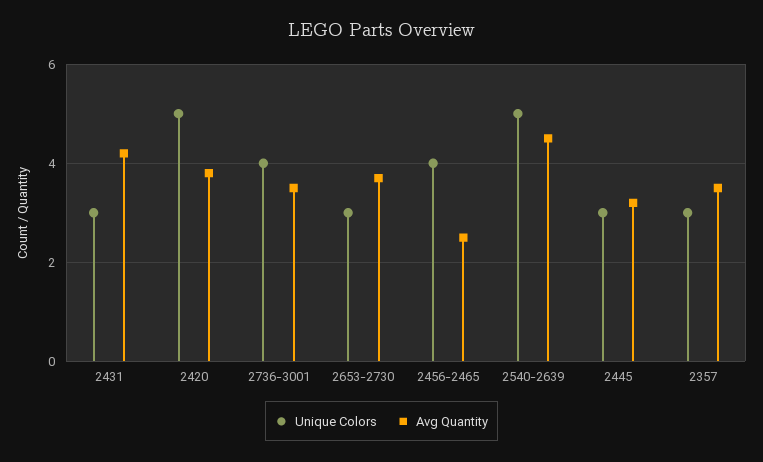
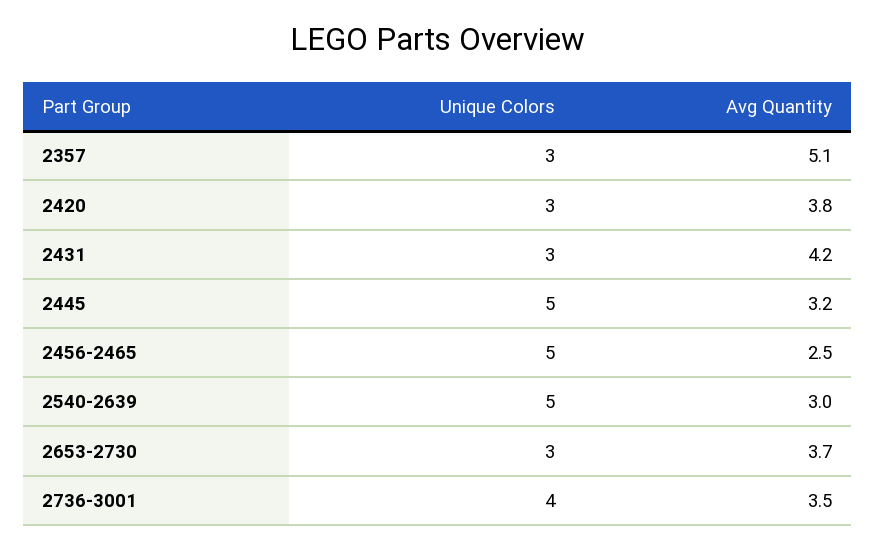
Unique Colors, 2420: 5 -> 3
Unique Colors, 2456-2465: 4 -> 5
Avg Quantity, 2540-2639: 4.5 -> 3
Unique Colors, 2445: 3 -> 5
Avg Quantity, 2357: 3.5 -> 5.1

